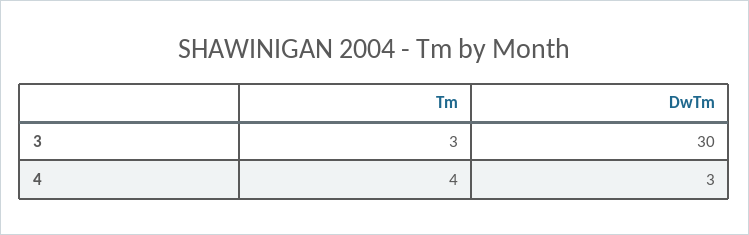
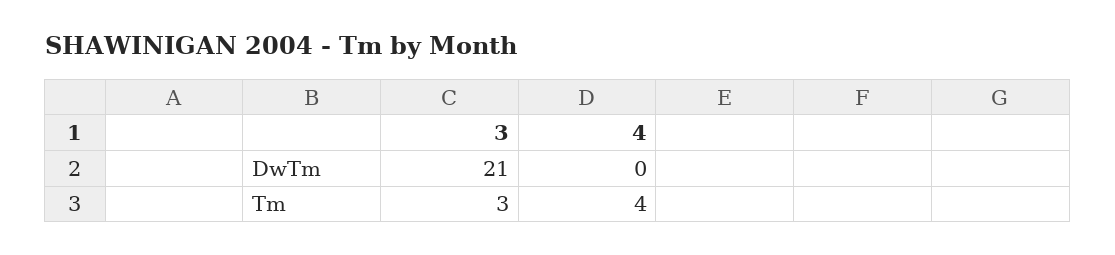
DwTm, 3: 30 -> 21
DwTm, 4: 3 -> 0

